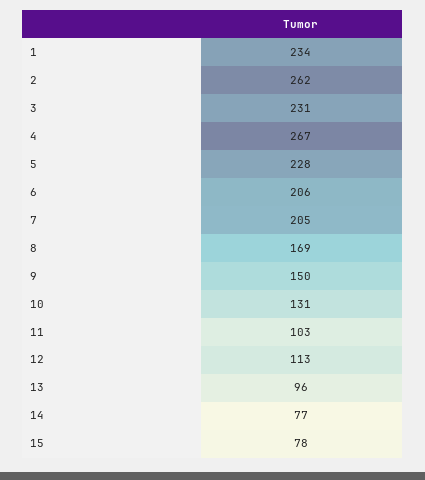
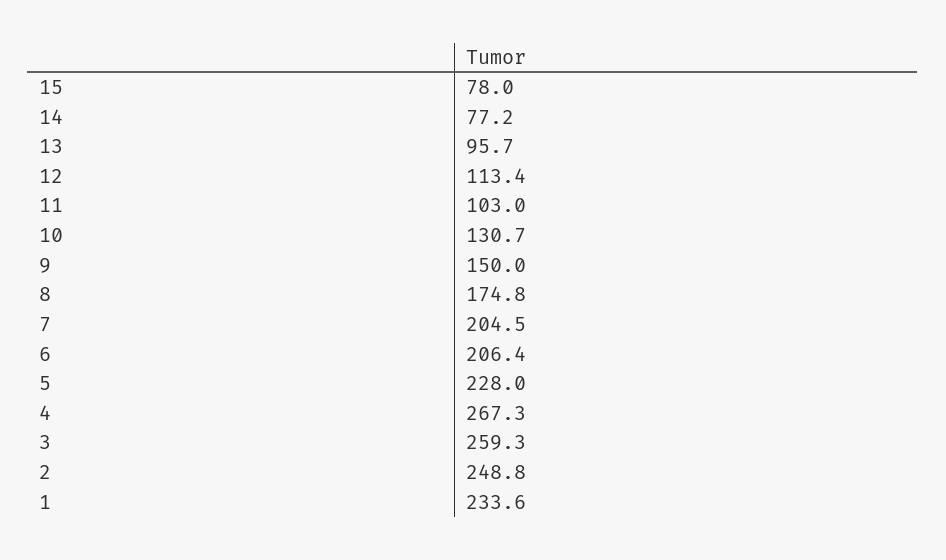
2: 262 -> 248.8
3: 231 -> 259.3
8: 169 -> 174.8

